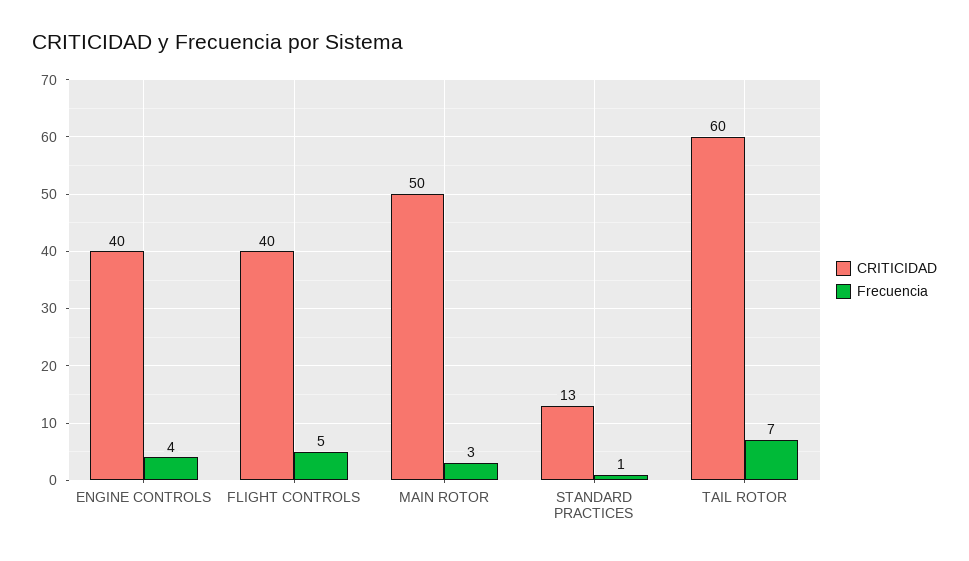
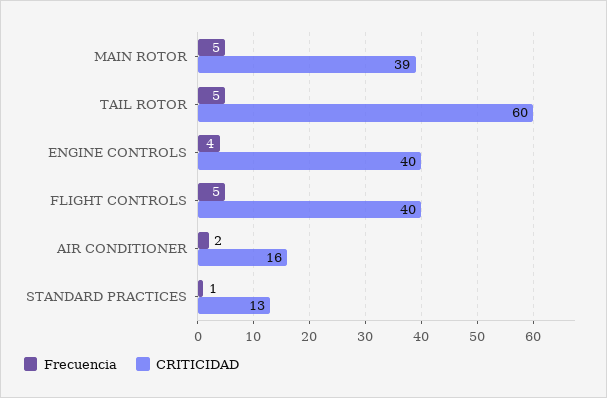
CRITICIDAD, MAIN ROTOR: 50 -> 39
Frecuencia, MAIN ROTOR: 3 -> 5
Frecuencia, TAIL ROTOR: 7 -> 5
Frecuencia, AIR CONDITIONER: none -> 2
CRITICIDAD, AIR CONDITIONER: none -> 16

